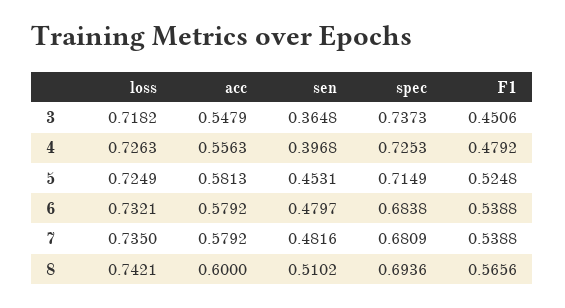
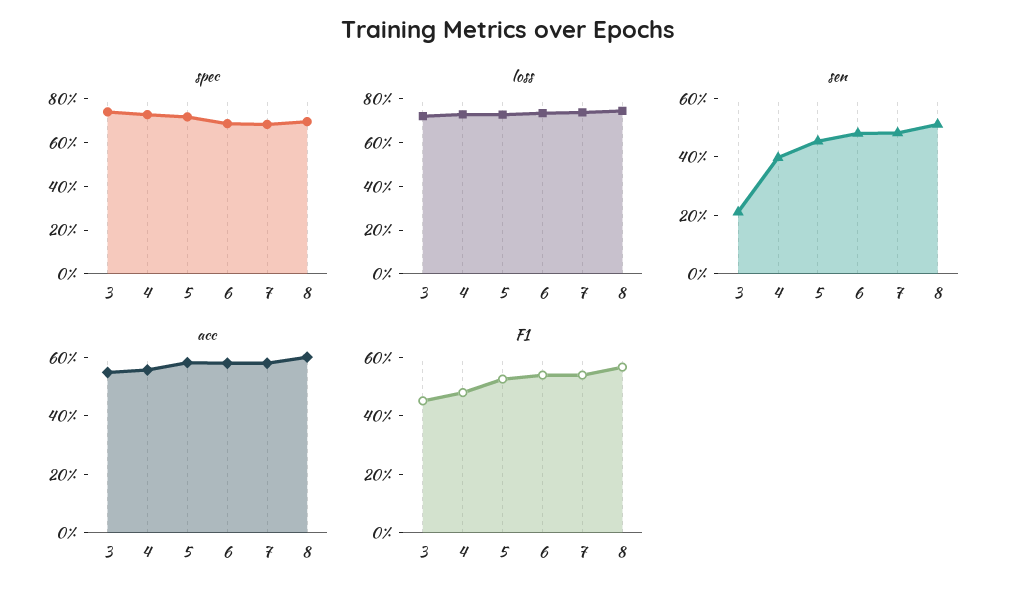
sen, 3: 0.3648 -> 0.2

